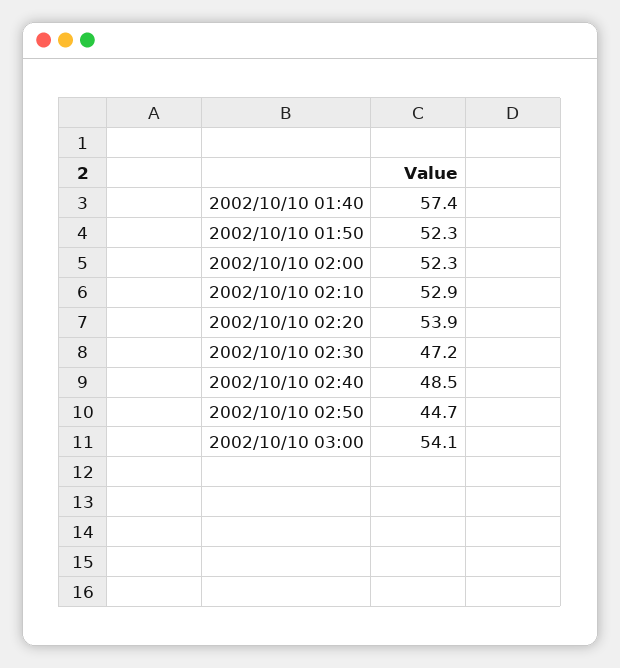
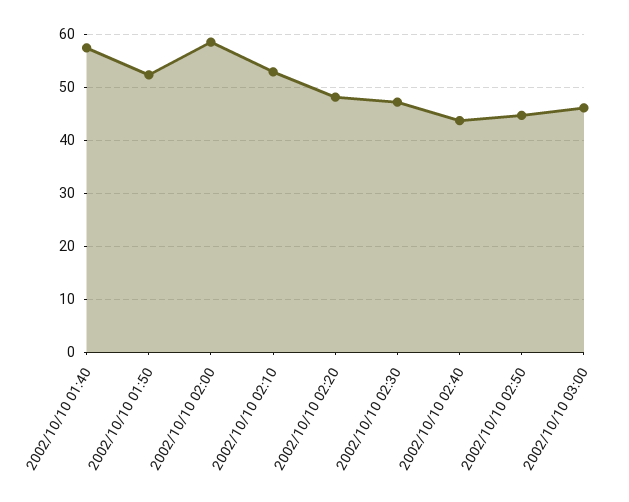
2002/10/10 02:00: 52.3 -> 58
2002/10/10 02:20: 53.9 -> 48
2002/10/10 02:40: 48.5 -> 44
2002/10/10 03:00: 54.1 -> 46

